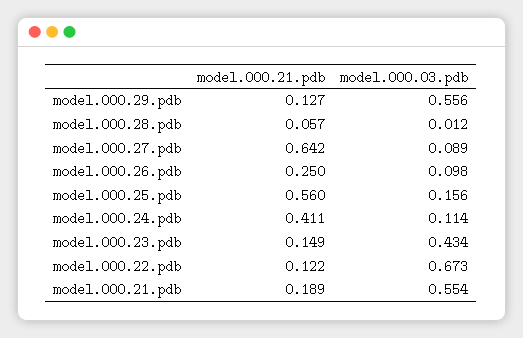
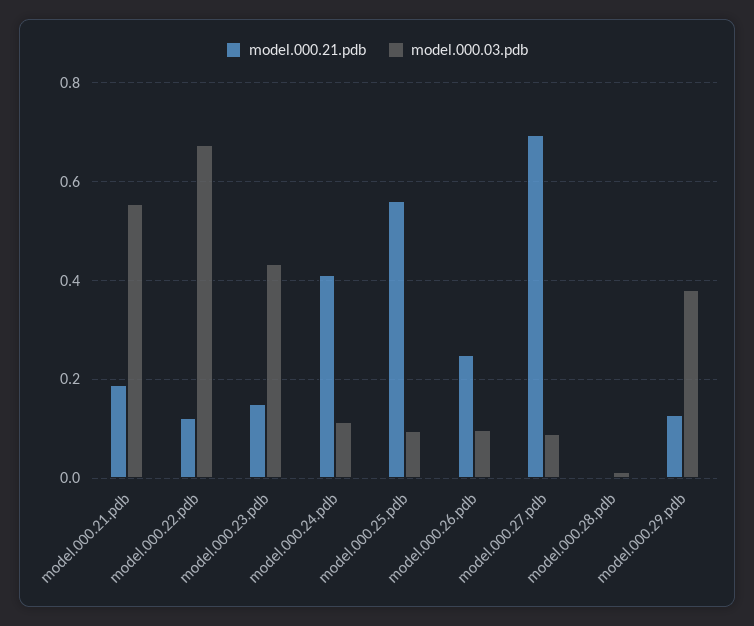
model.000.03.pdb, model.000.29.pdb: 0.556 -> 0.38
model.000.21.pdb, model.000.28.pdb: 0.057 -> 0
model.000.21.pdb, model.000.27.pdb: 0.642 -> 0.7
model.000.03.pdb, model.000.25.pdb: 0.156 -> 0.1

